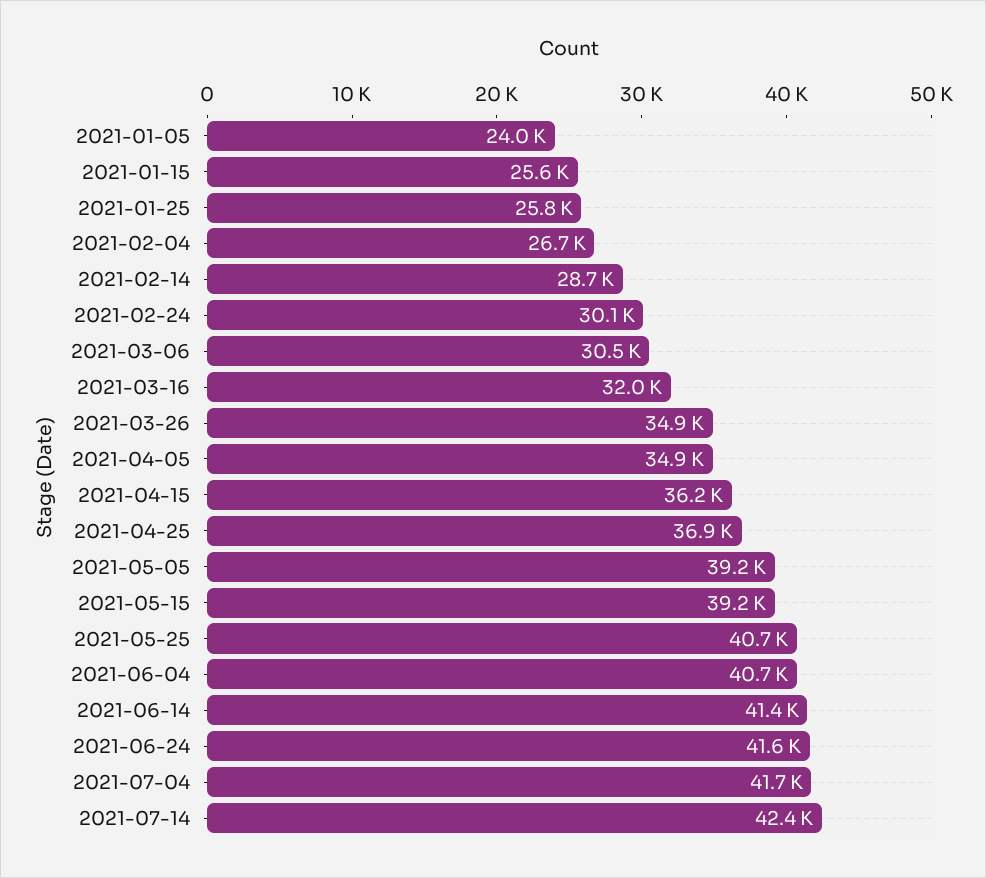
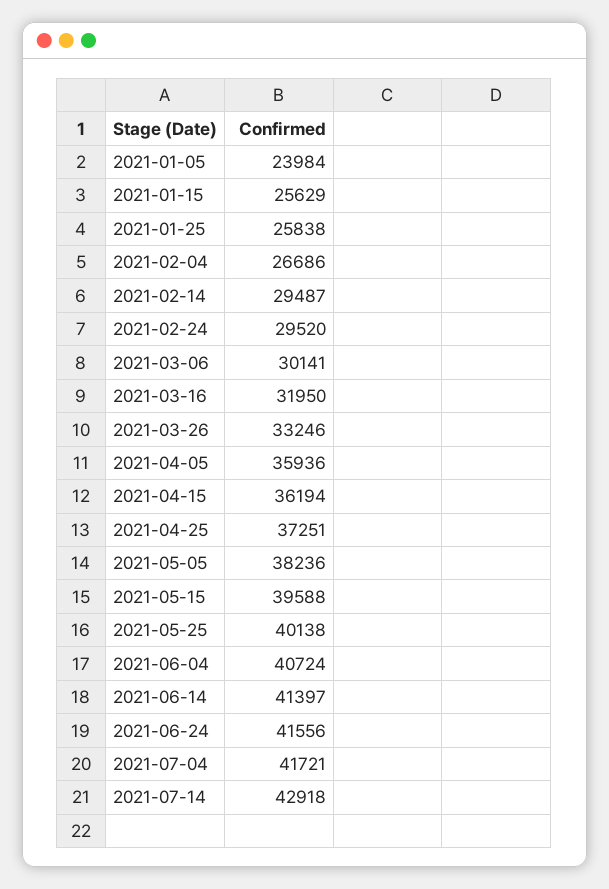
2021-02-14: 28700 -> 29487
2021-02-24: 30100 -> 29520
2021-03-06: 30500 -> 30141
2021-03-26: 34900 -> 33246
2021-04-05: 34900 -> 35936
2021-04-25: 36900 -> 37251
2021-05-05: 39200 -> 38236
2021-05-15: 39200 -> 39588
2021-05-25: 40700 -> 40138
2021-07-14: 42400 -> 42918

